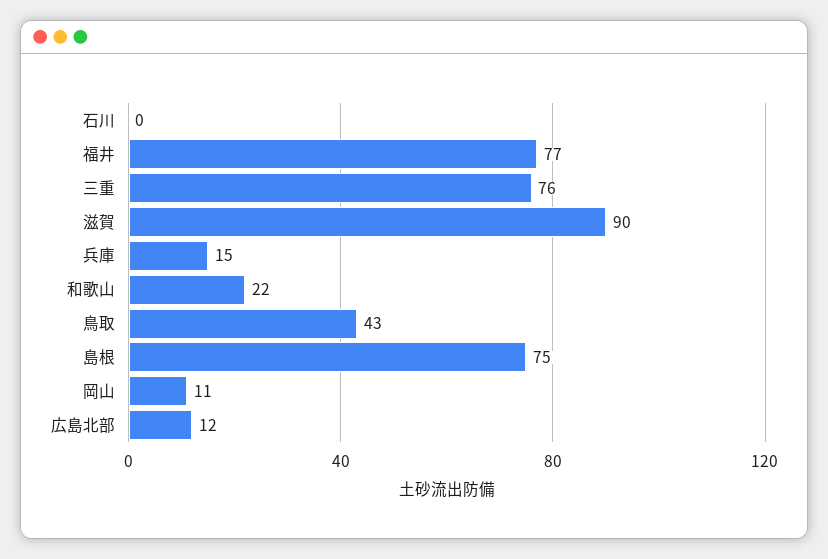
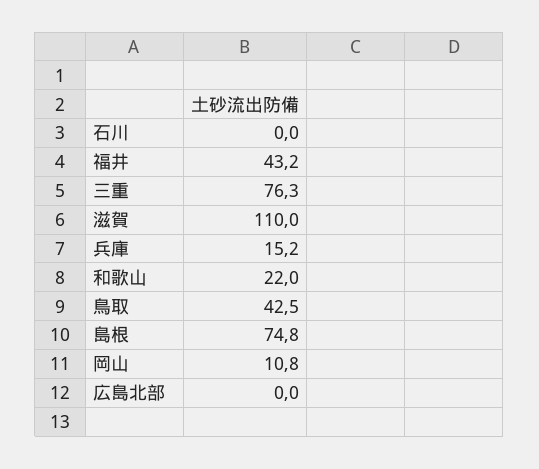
福井: 77 -> 43.2
滋賀: 90 -> 110
広島北部: 12 -> 0

